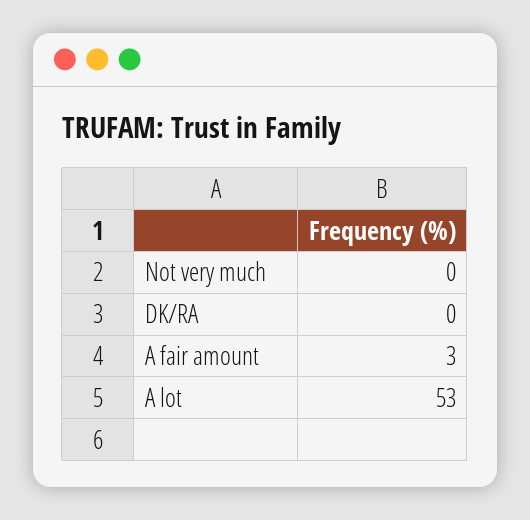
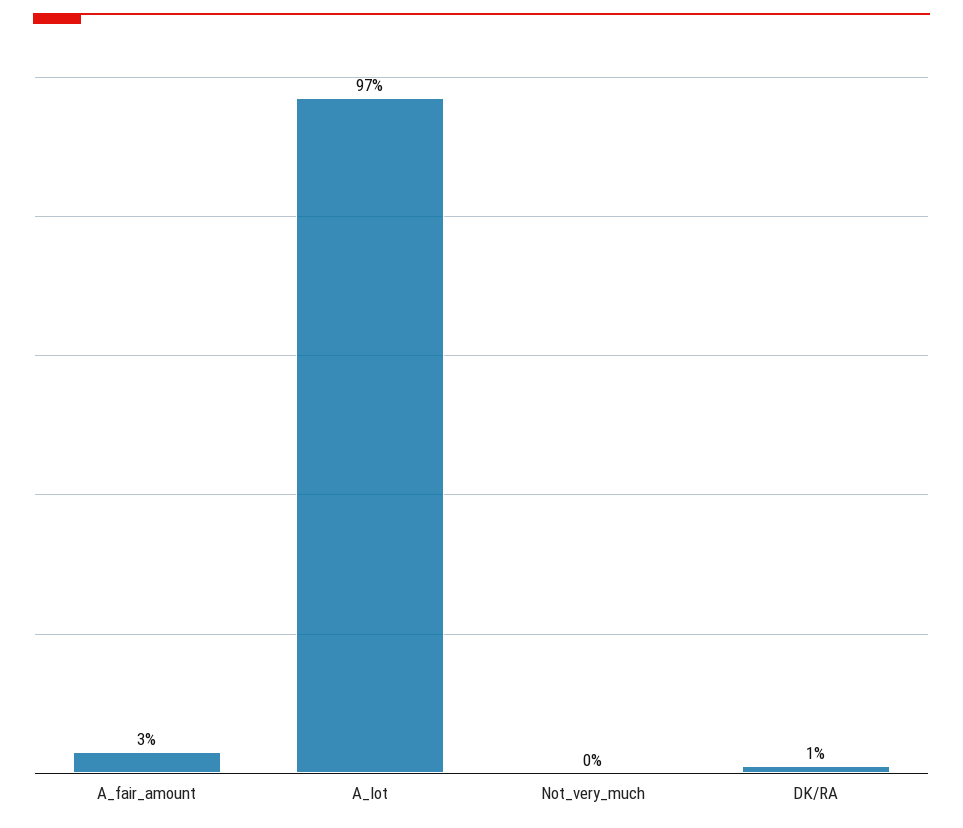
DK/RA: 0 -> 1
A lot: 53 -> 97

